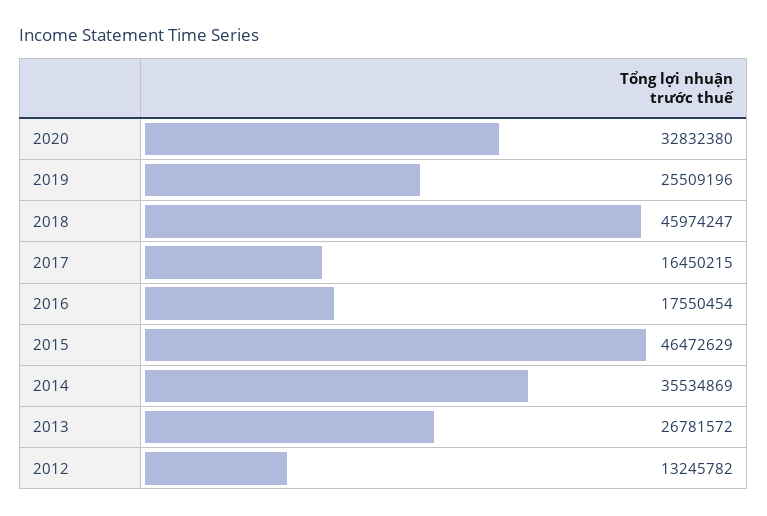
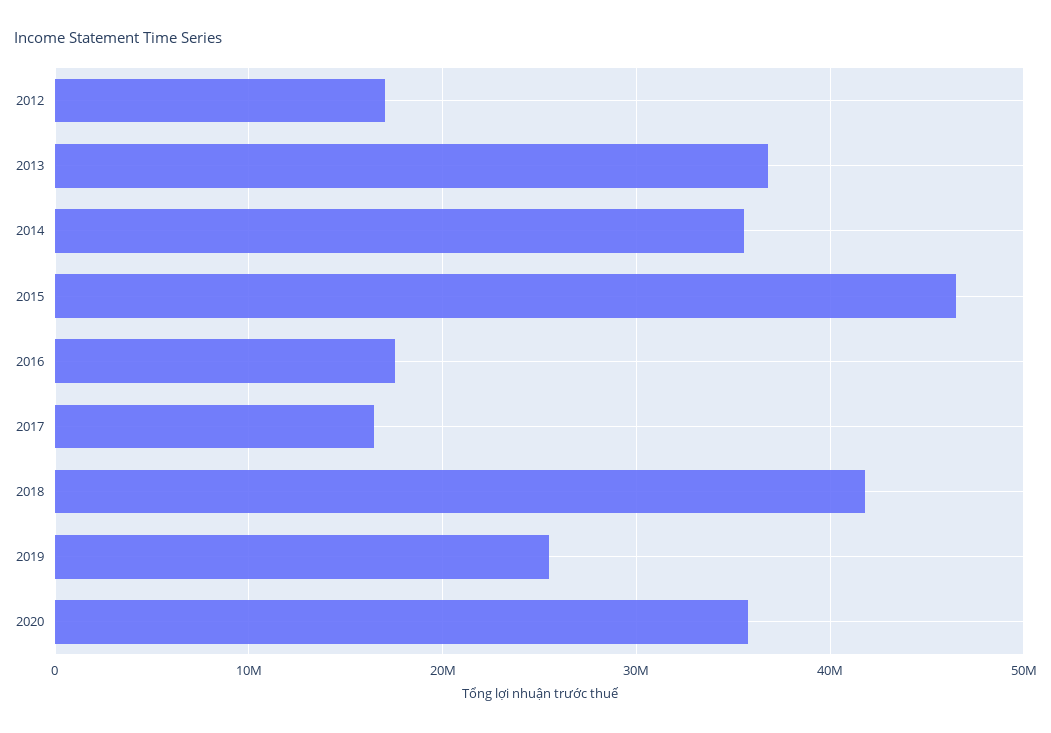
2020: 32832380 -> 36000000
2018: 45974247 -> 42000000
2013: 26781572 -> 37000000
2012: 13245782 -> 17000000

